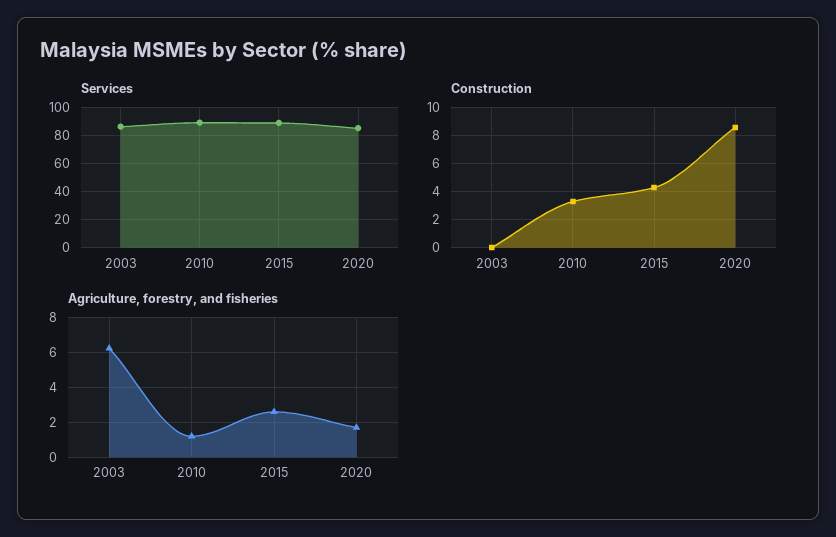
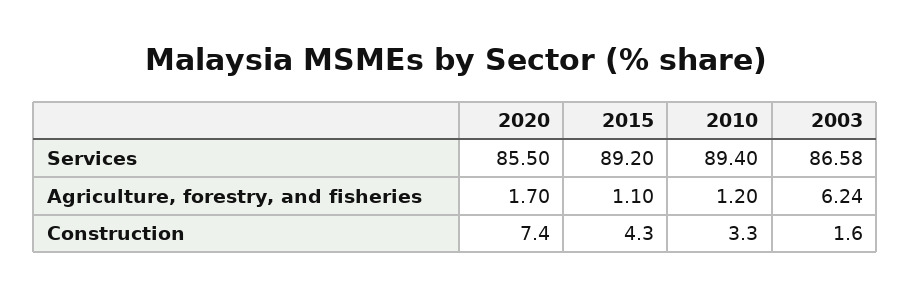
Construction, 2003: 0 -> 1.6
Construction, 2020: 8.5 -> 7.4
Agriculture, forestry, and fisheries, 2015: 2.5 -> 1.1

